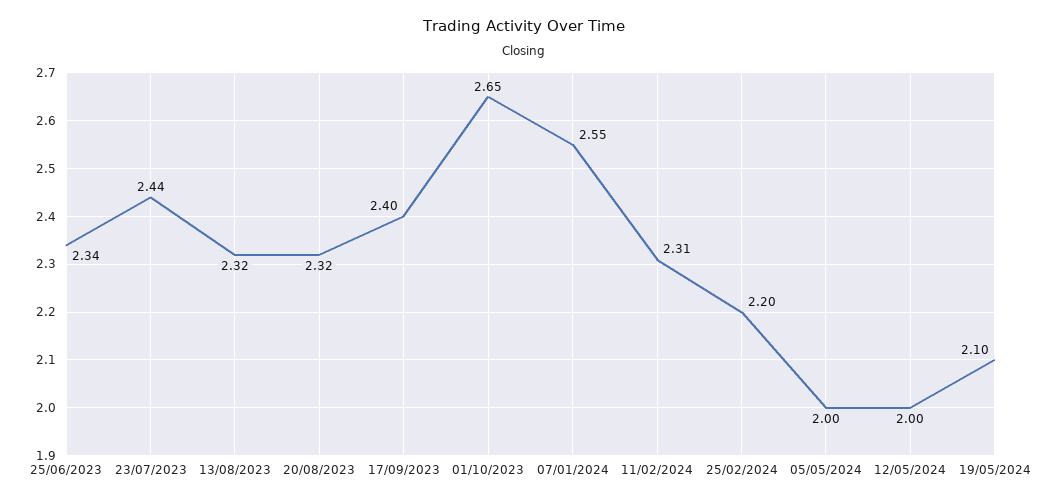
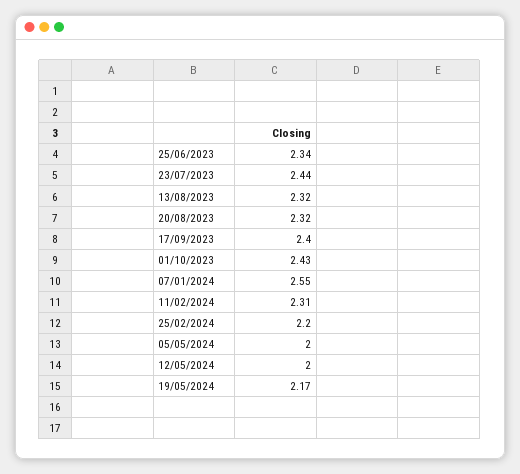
01/10/2023: 2.65 -> 2.43
19/05/2024: 2.1 -> 2.17

